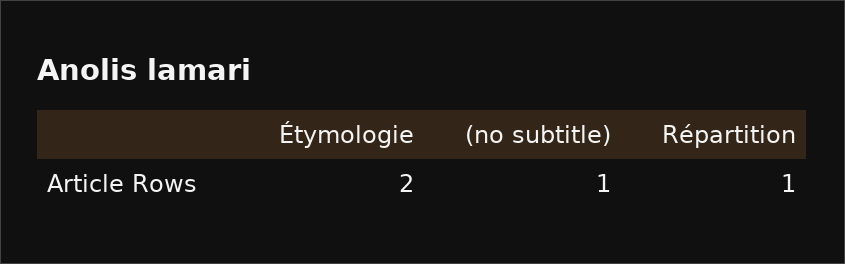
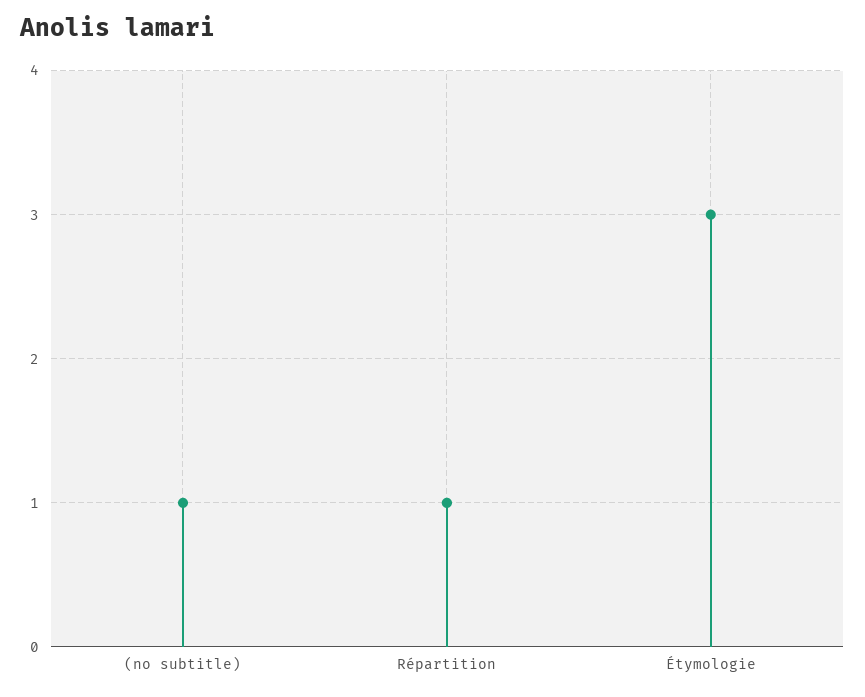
Étymologie: 2 -> 3

